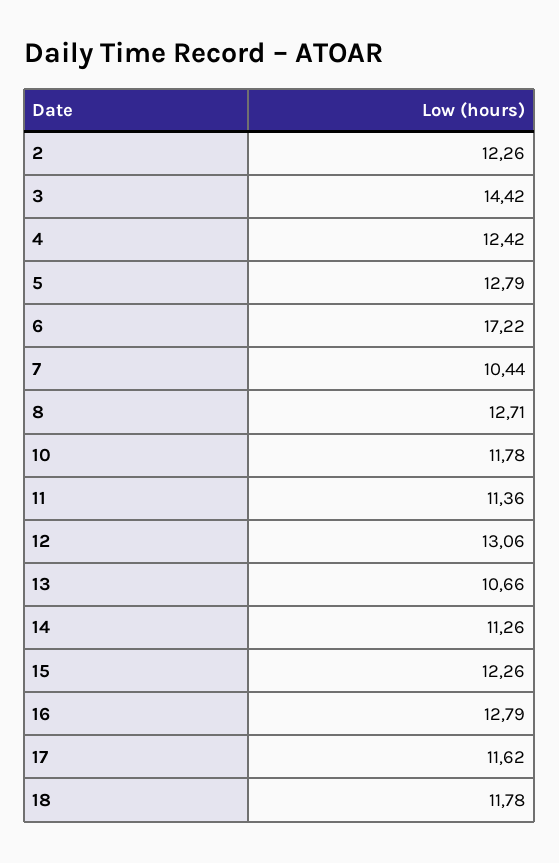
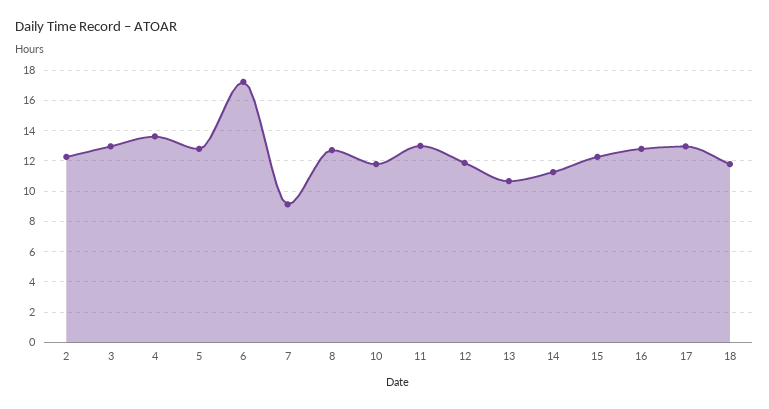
3: 14.42 -> 13
4: 12.42 -> 13.5
7: 10.44 -> 9
11: 11.36 -> 13
12: 13.06 -> 12
17: 11.62 -> 13

